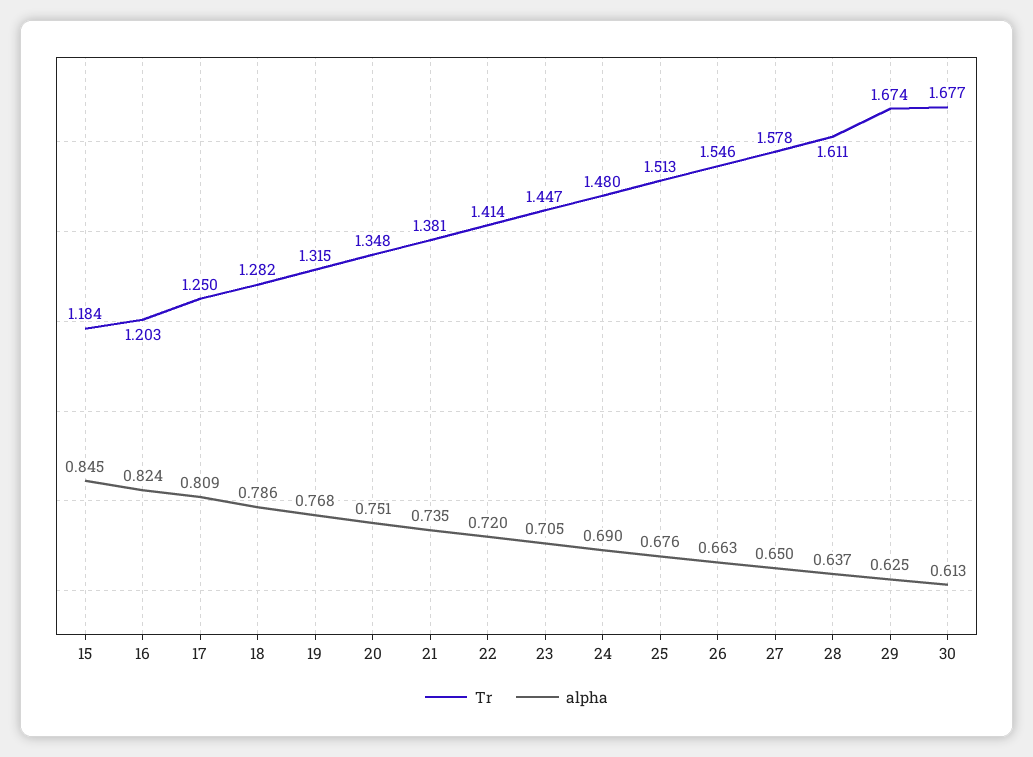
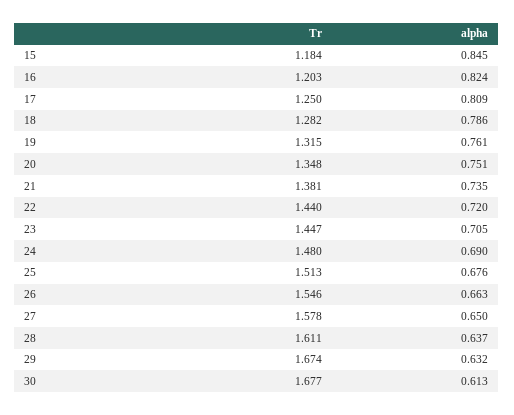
alpha, 19: 0.768 -> 0.761
Tr, 22: 1.414 -> 1.44
alpha, 29: 0.625 -> 0.632

